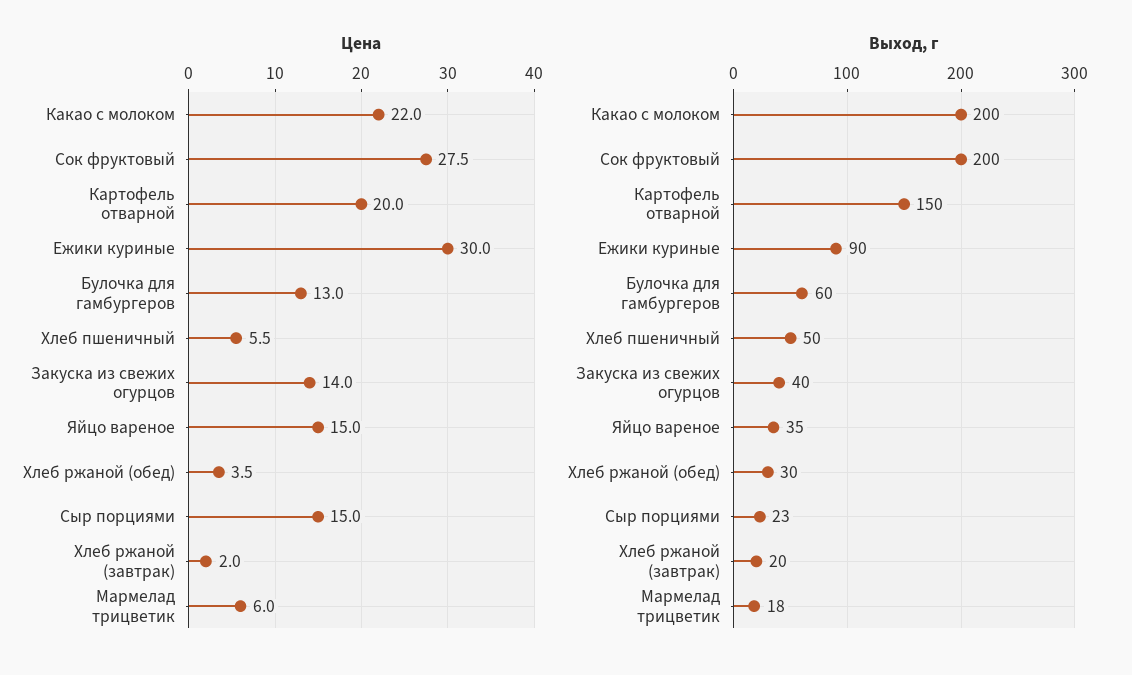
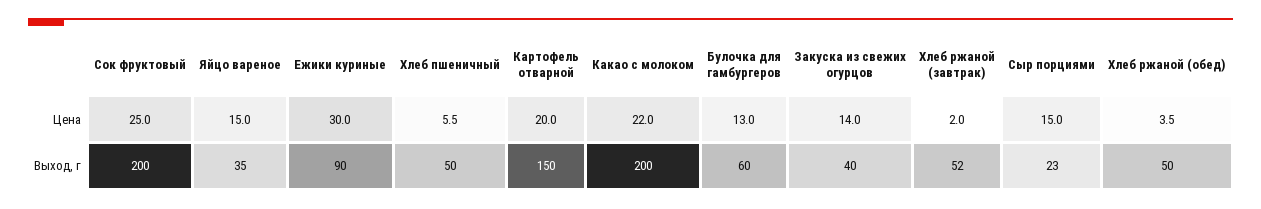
Цена, Сок фруктовый: 27.5 -> 25
Цена, Мармелад трицветик: 6 -> none
Выход, г, Хлеб ржаной (обед): 30 -> 50
Выход, г, Хлеб ржаной (завтрак): 20 -> 52
Выход, г, Мармелад трицветик: 18 -> none

